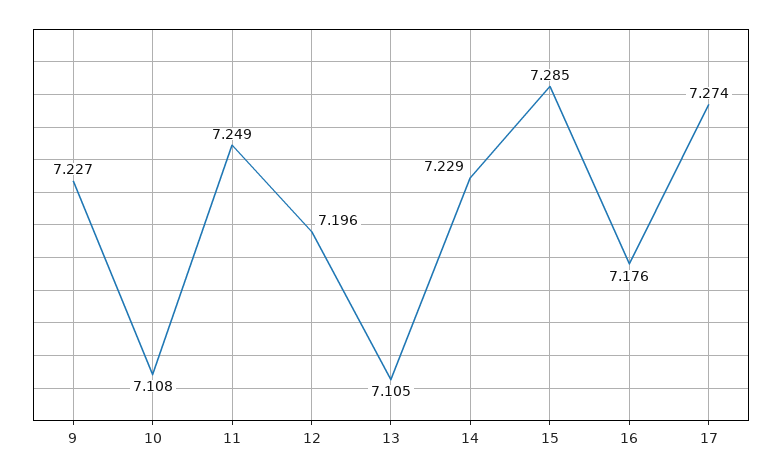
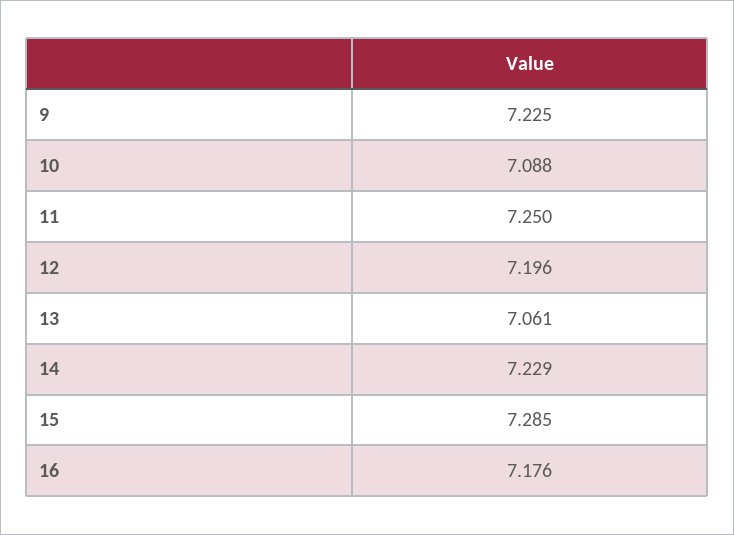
9: 7.227 -> 7.225
10: 7.108 -> 7.088
11: 7.249 -> 7.25
13: 7.105 -> 7.061
17: 7.274 -> none

